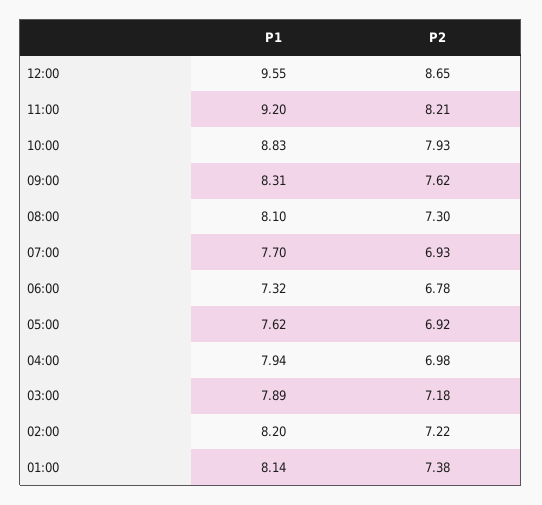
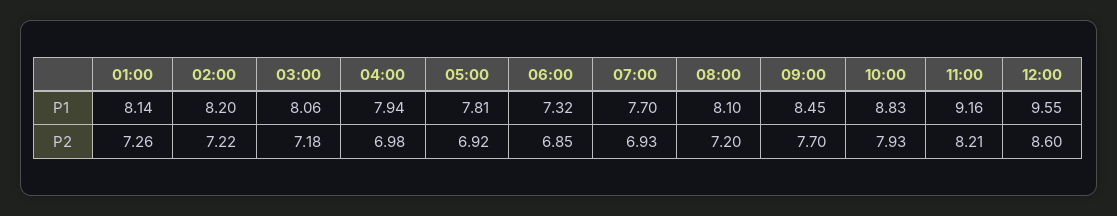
P2, 12:00: 8.65 -> 8.6
P1, 11:00: 9.2 -> 9.16
P1, 09:00: 8.31 -> 8.45
P2, 09:00: 7.62 -> 7.7
P2, 08:00: 7.3 -> 7.2
P2, 06:00: 6.78 -> 6.85
P1, 05:00: 7.62 -> 7.81
P1, 03:00: 7.89 -> 8.06
P2, 01:00: 7.38 -> 7.26

